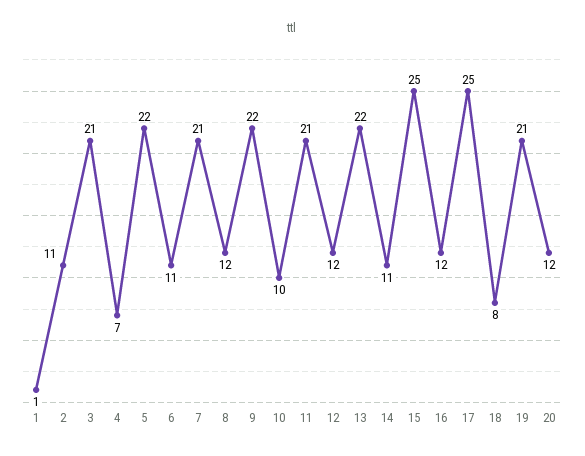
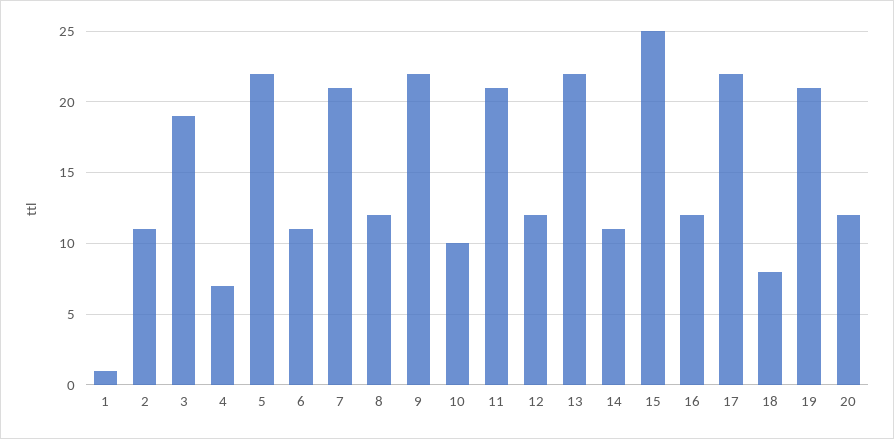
3: 21 -> 19
17: 25 -> 22

